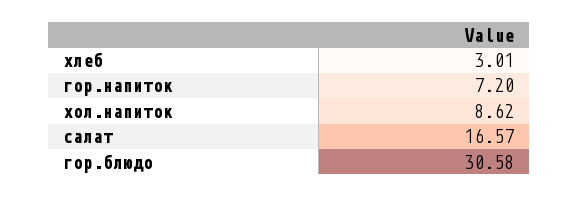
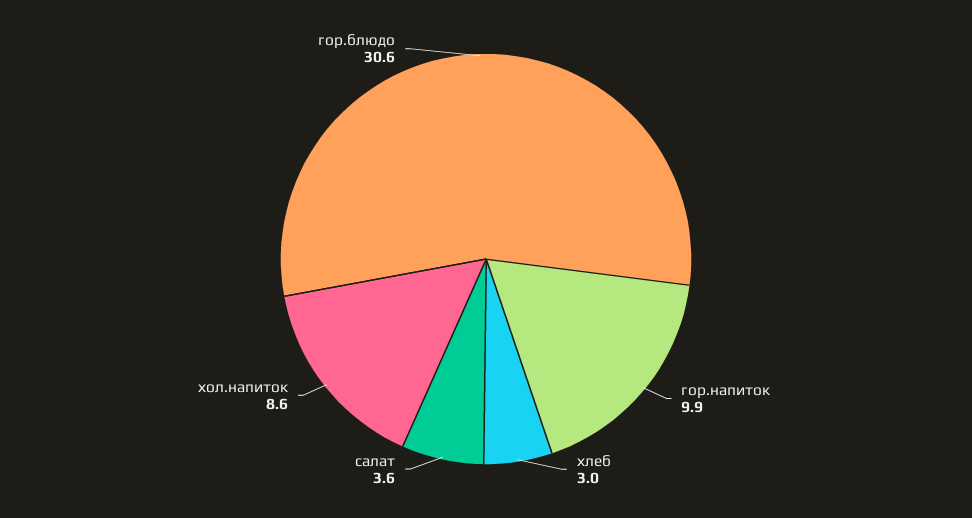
гор.напиток: 7.2 -> 9.9
салат: 16.57 -> 3.6

